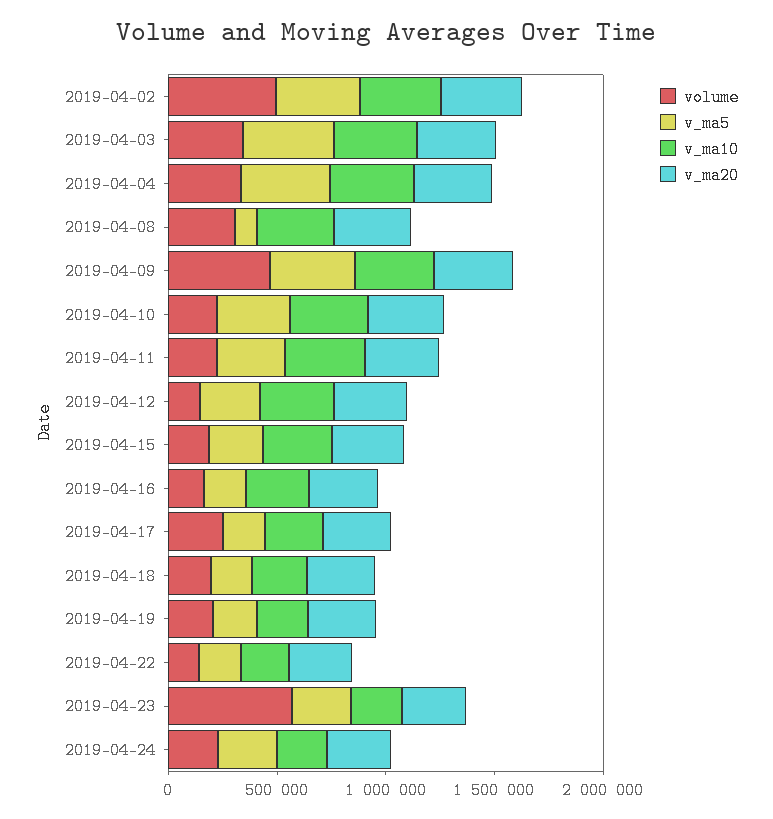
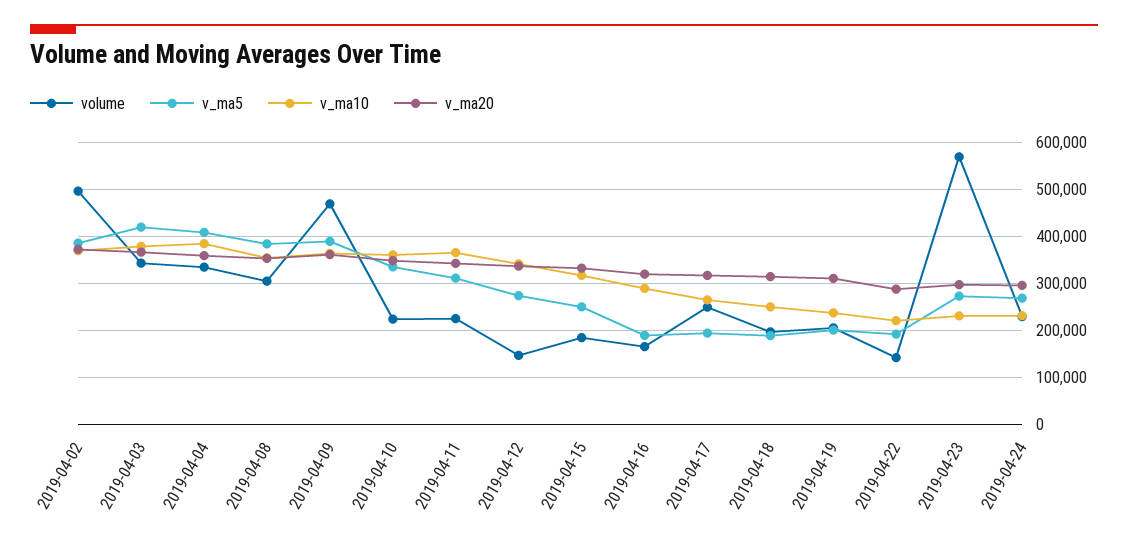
v_ma5, 2019-04-08: 100000 -> 380000

